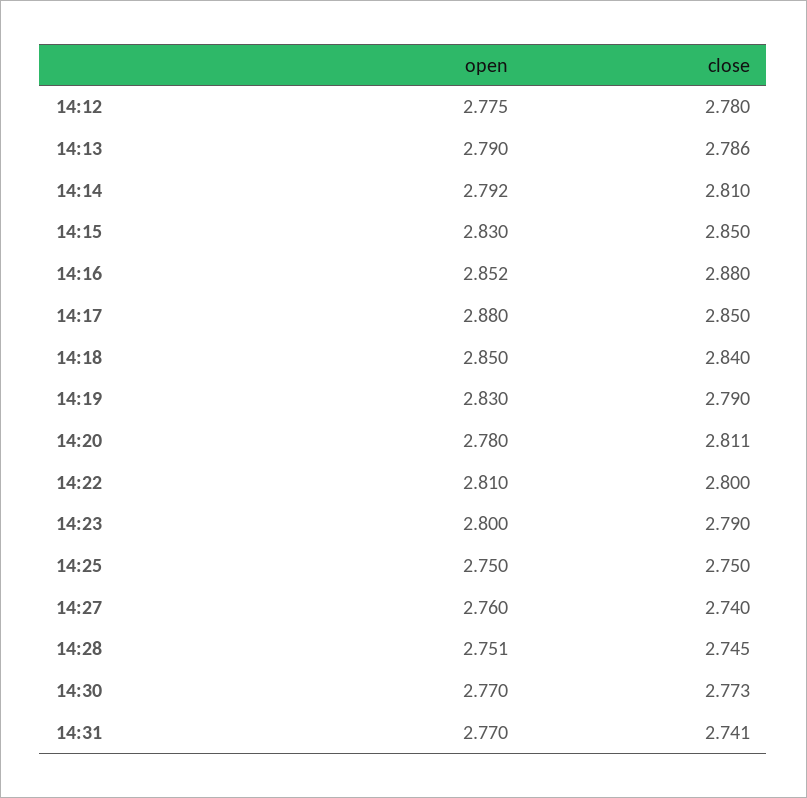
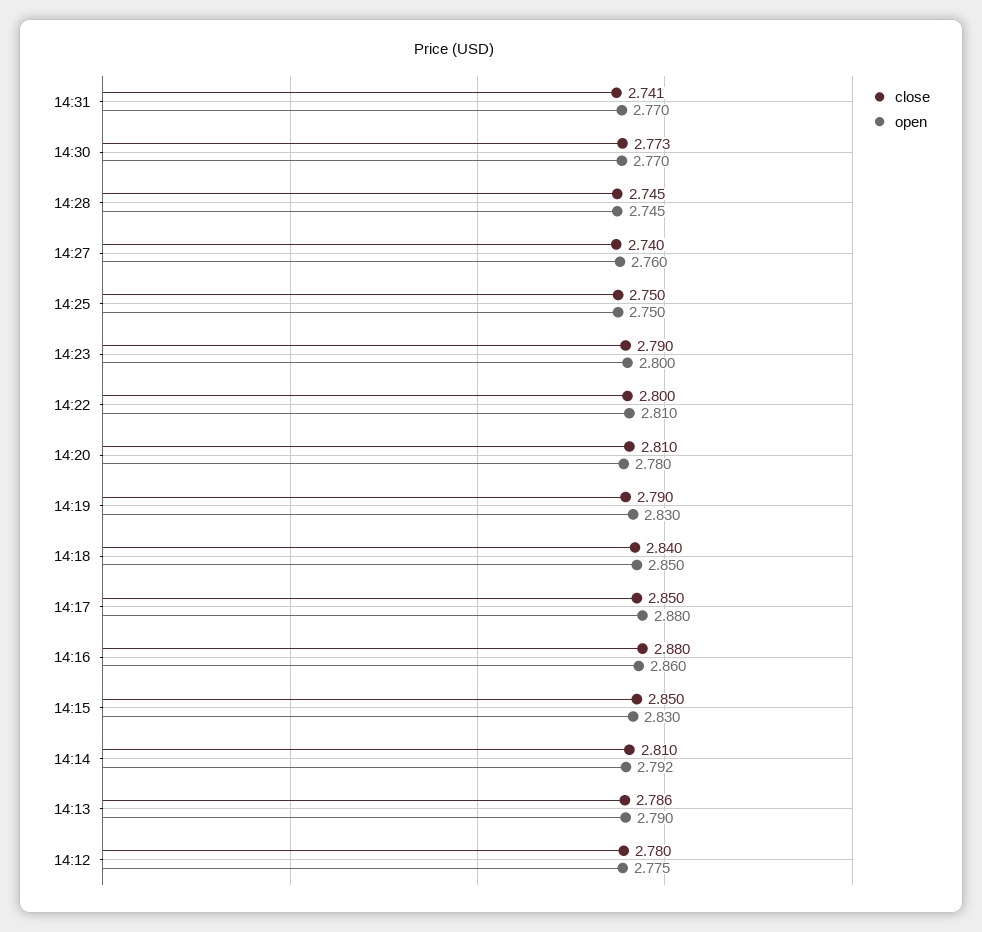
open, 14:16: 2.852 -> 2.86
close, 14:20: 2.811 -> 2.81
open, 14:28: 2.751 -> 2.745

